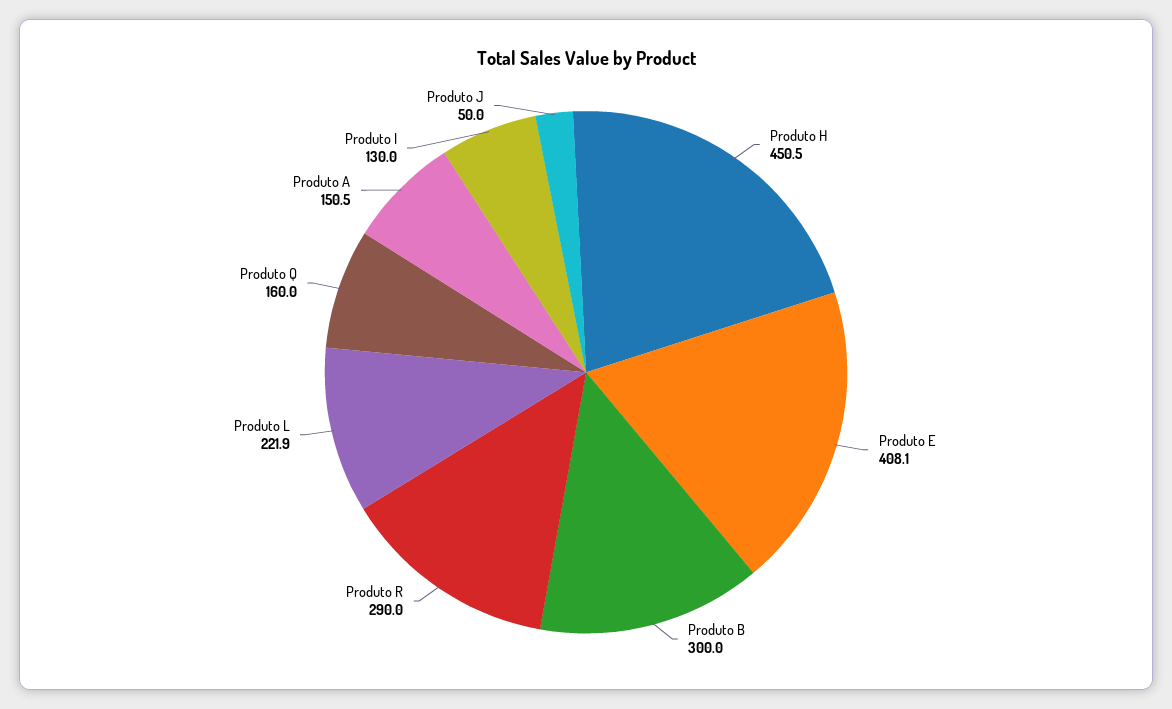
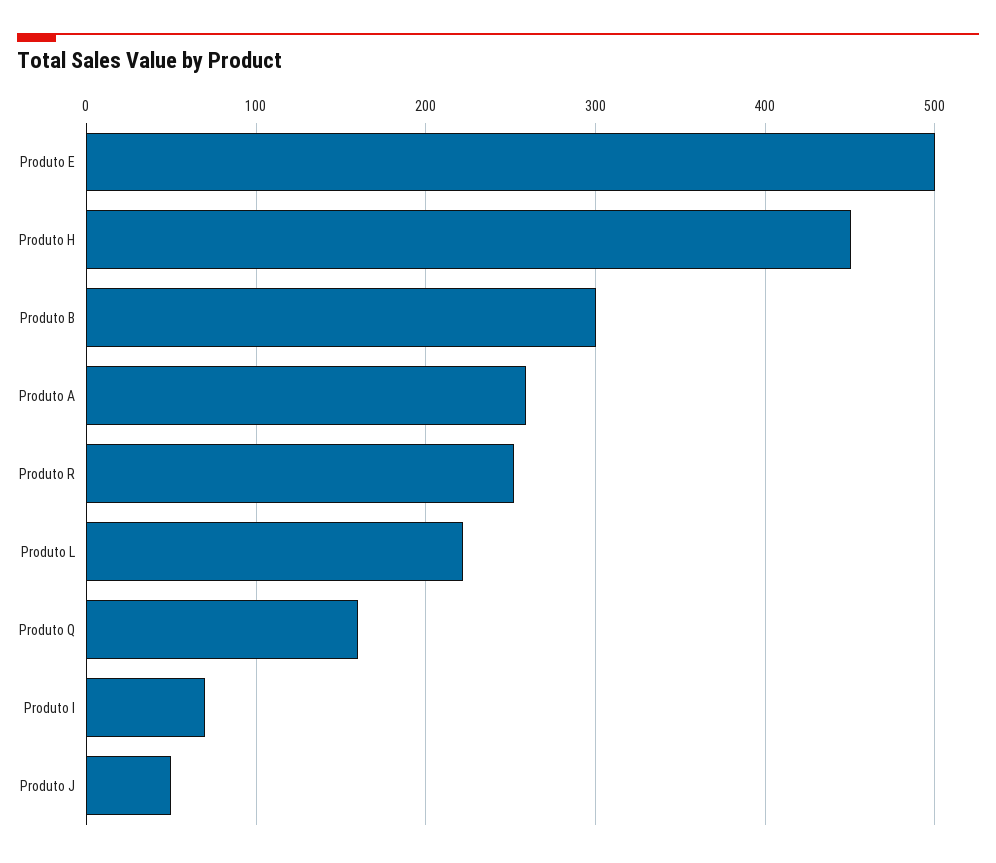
Produto E: 408.1 -> 500
Produto R: 290 -> 250
Produto A: 150.5 -> 260
Produto I: 130 -> 70

